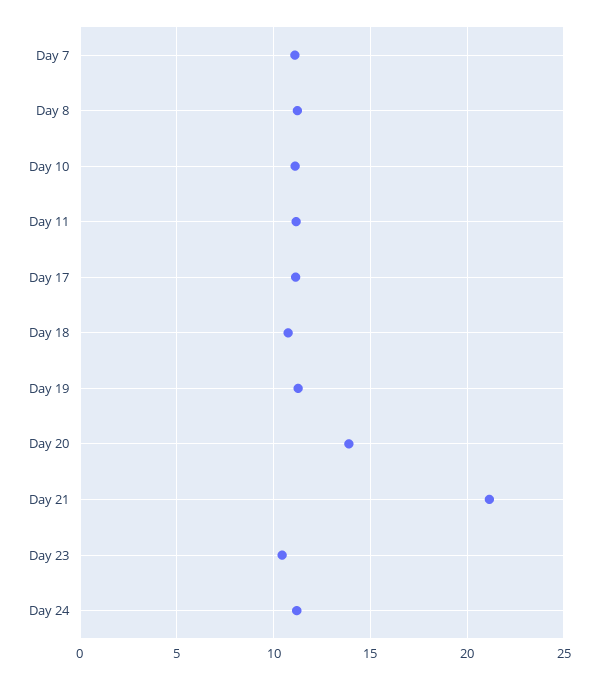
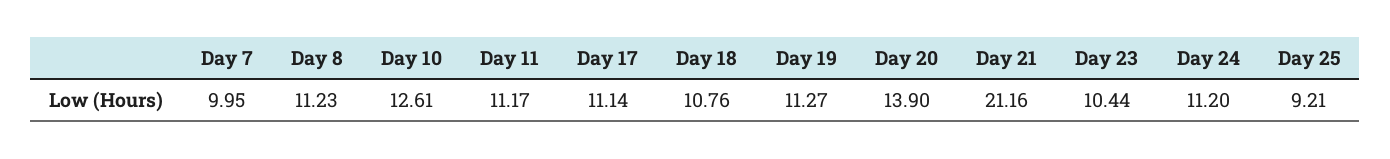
Day 7: 11 -> 9.95
Day 10: 11 -> 12.61
Day 25: none -> 9.21

